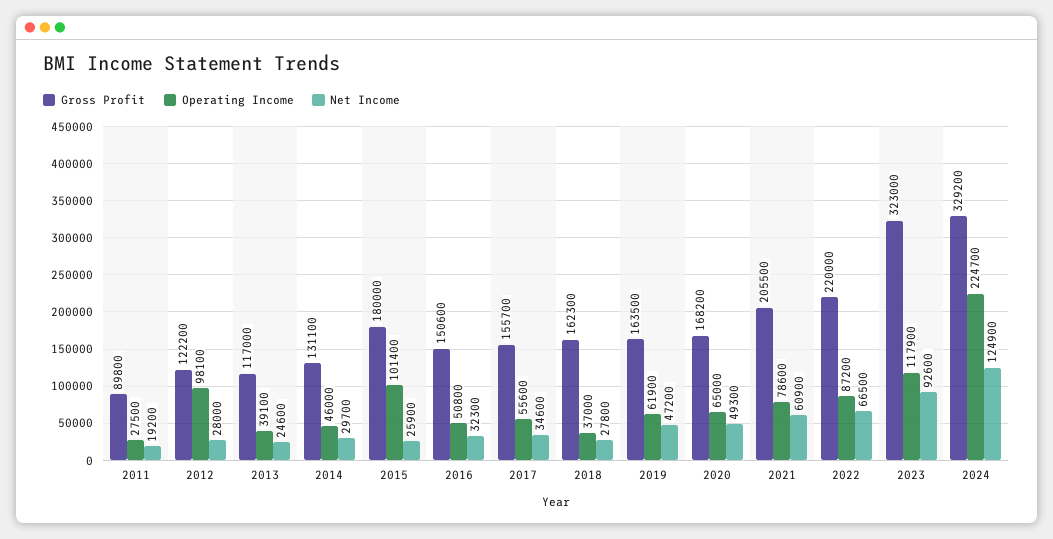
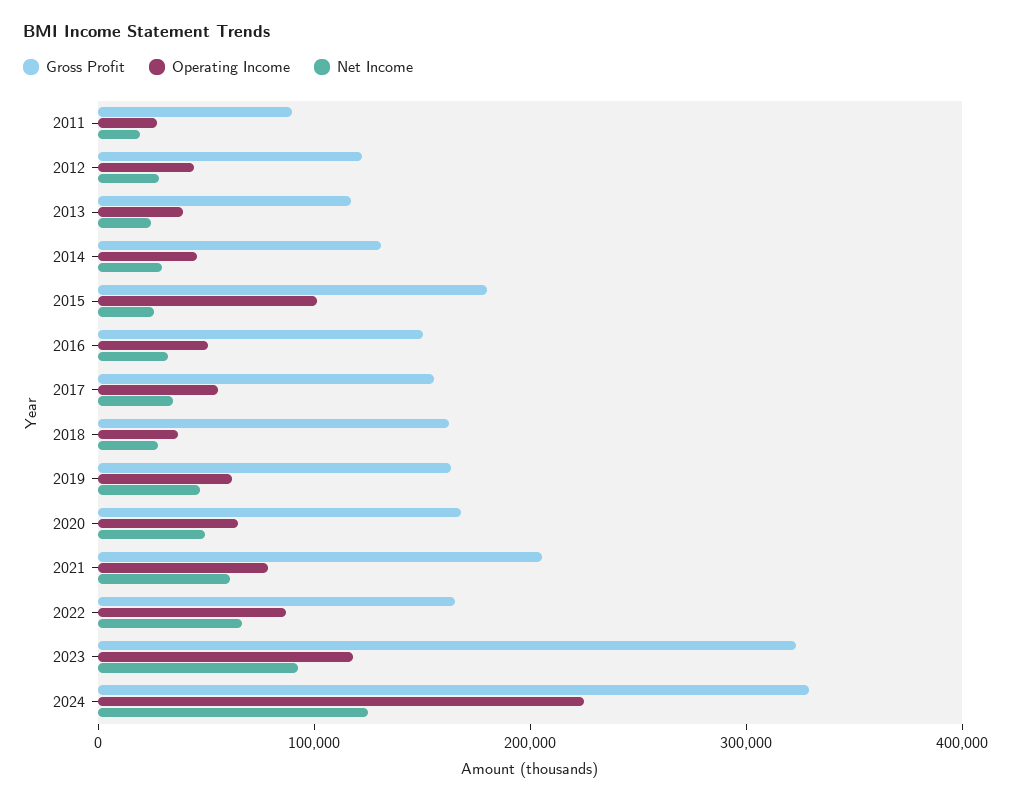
Operating Income, 2012: 98100 -> 40000
Gross Profit, 2022: 220000 -> 160000

